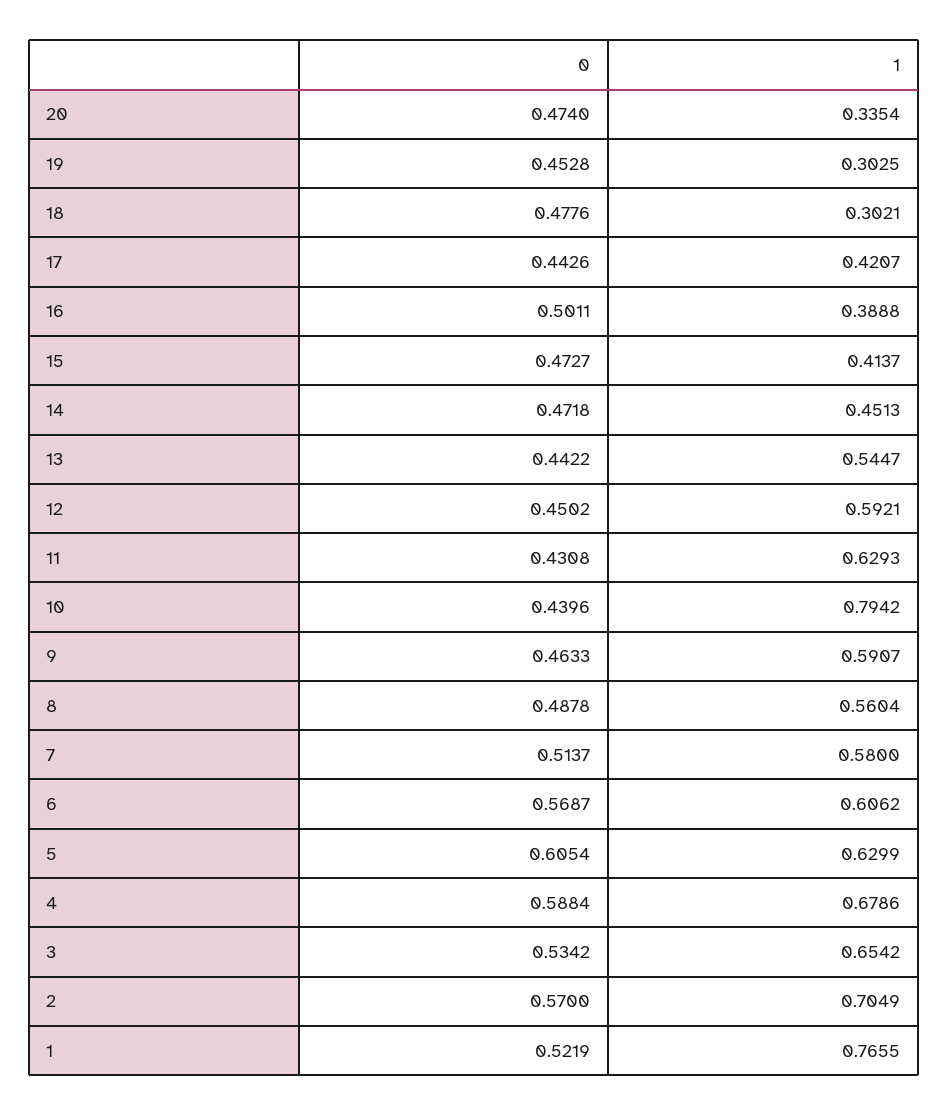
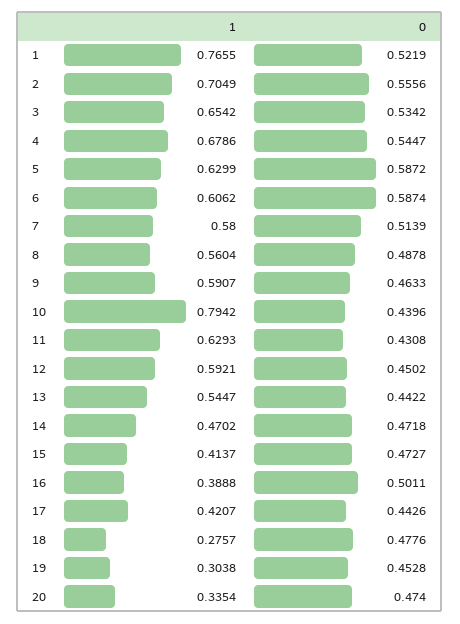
1, 19: 0.3025 -> 0.3038
1, 18: 0.3021 -> 0.2757
1, 14: 0.4513 -> 0.4702
0, 7: 0.5137 -> 0.5139
0, 6: 0.5687 -> 0.5874
0, 5: 0.6054 -> 0.5872
0, 4: 0.5884 -> 0.5447
0, 2: 0.57 -> 0.5556

